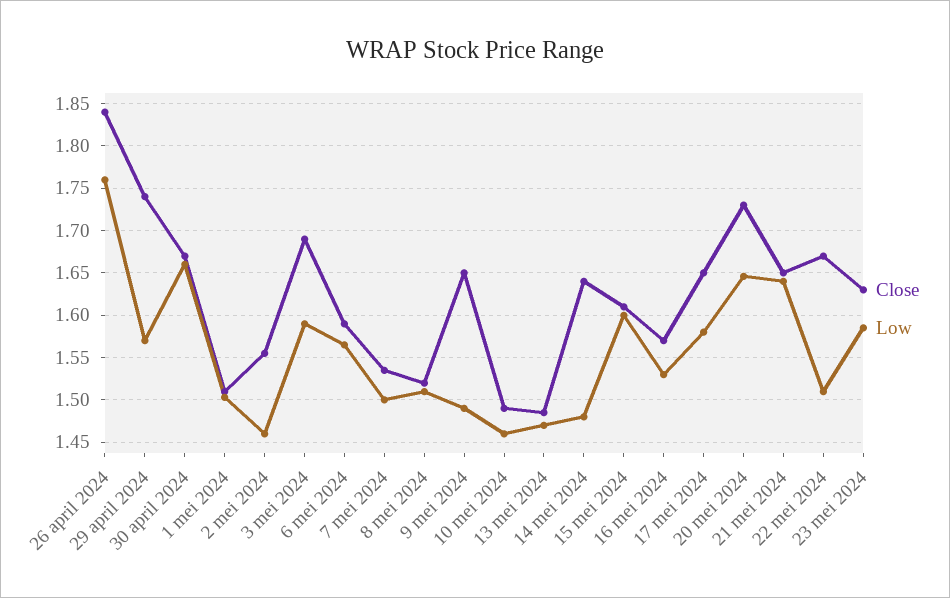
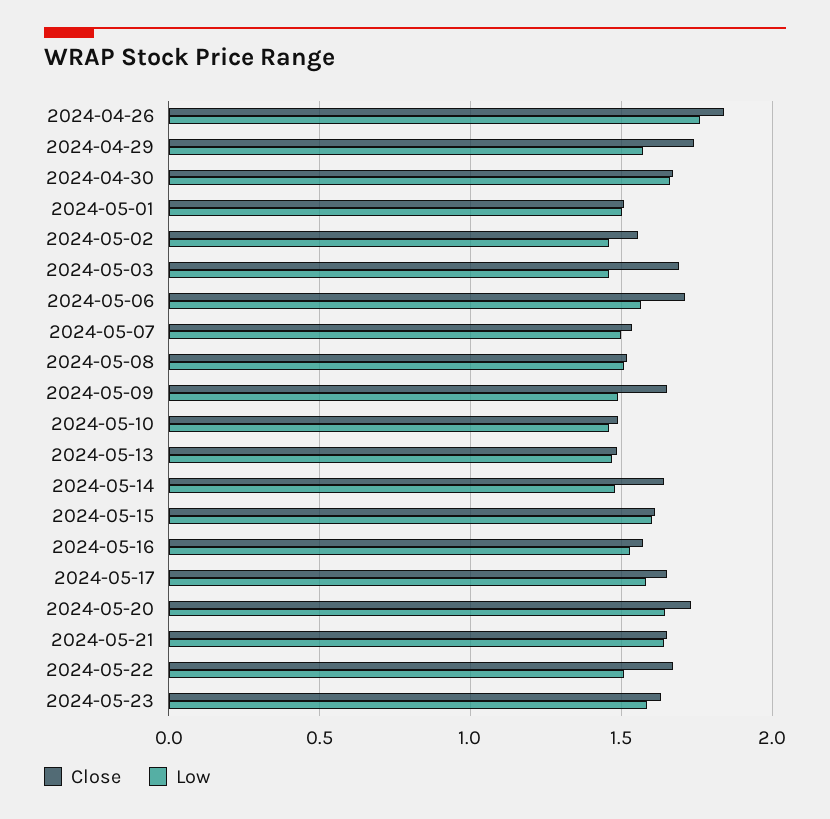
Low, 3 mei 2024: 1.59 -> 1.45
Close, 6 mei 2024: 1.59 -> 1.7

